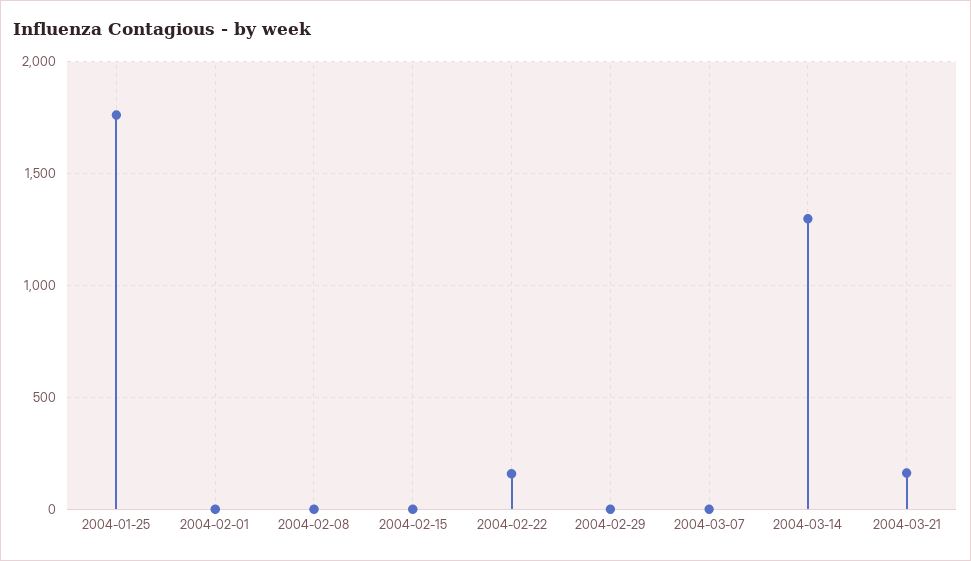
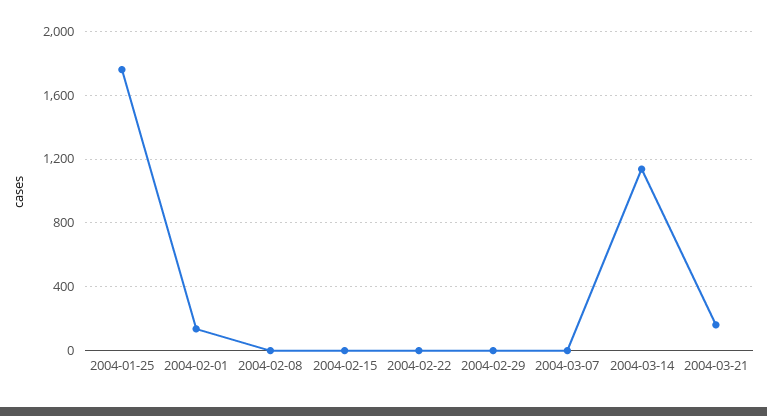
2004-02-01: 0 -> 150
2004-02-22: 150 -> 0
2004-03-14: 1300 -> 1150

